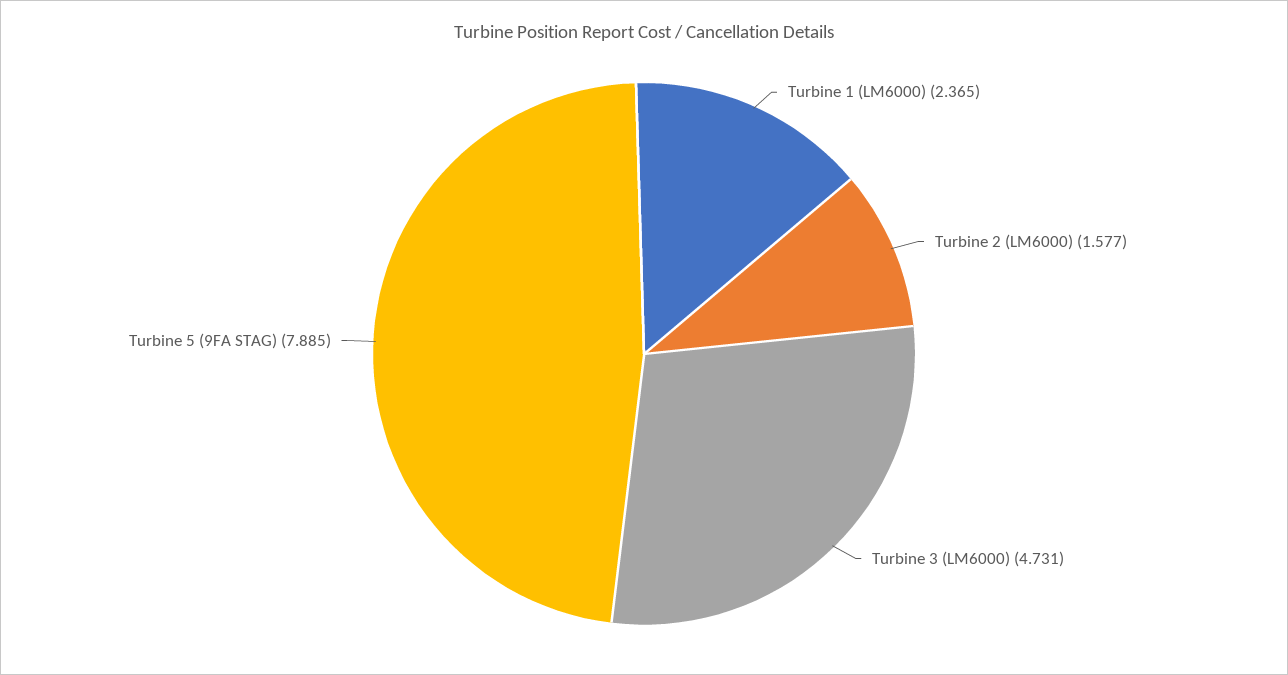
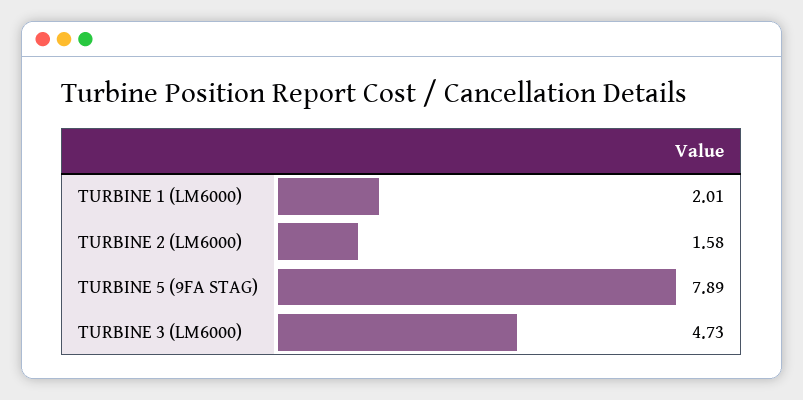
Turbine 1 (LM6000): 2.365 -> 2.01

